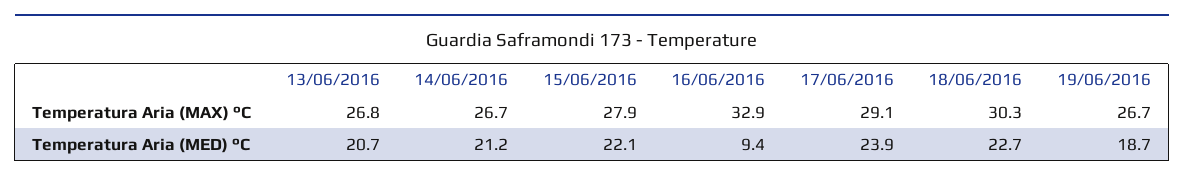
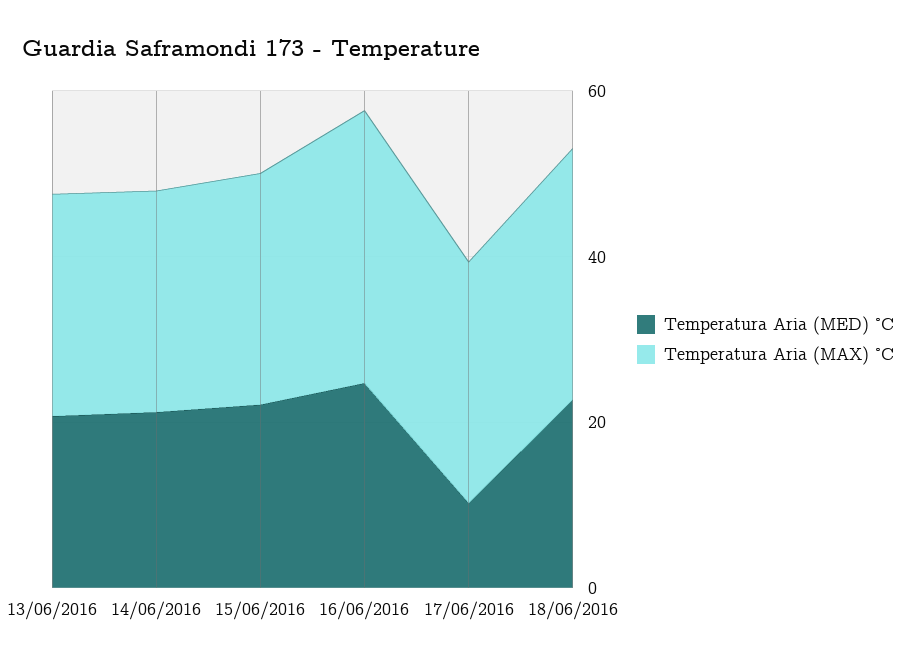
Temperatura Aria (MAX) °C, 19/06/2016: 26.7 -> none
Temperatura Aria (MED) °C, 16/06/2016: 9.4 -> 25
Temperatura Aria (MED) °C, 17/06/2016: 23.9 -> 10
Temperatura Aria (MED) °C, 19/06/2016: 18.7 -> none

